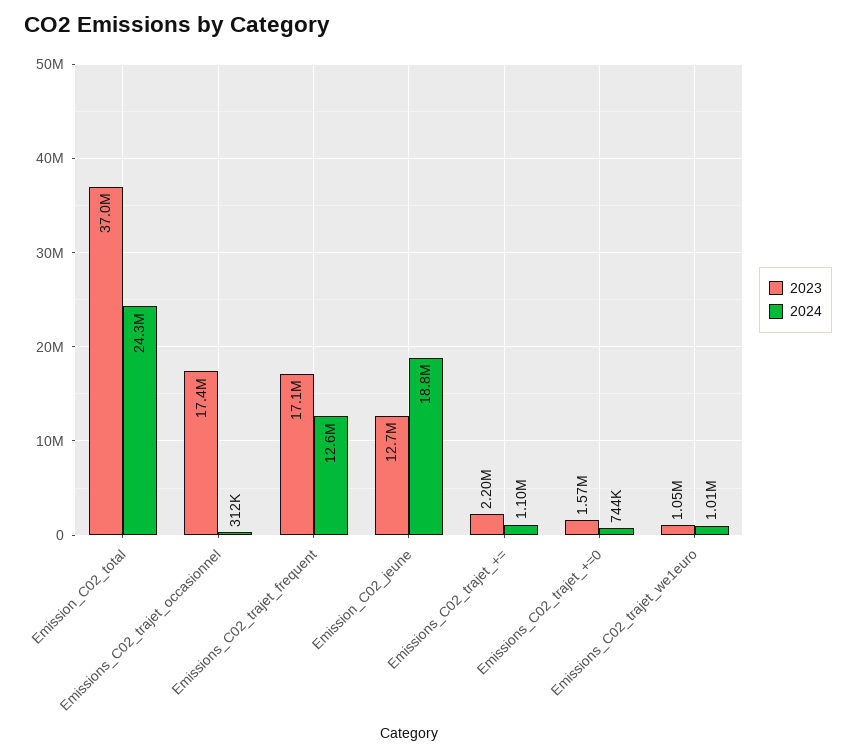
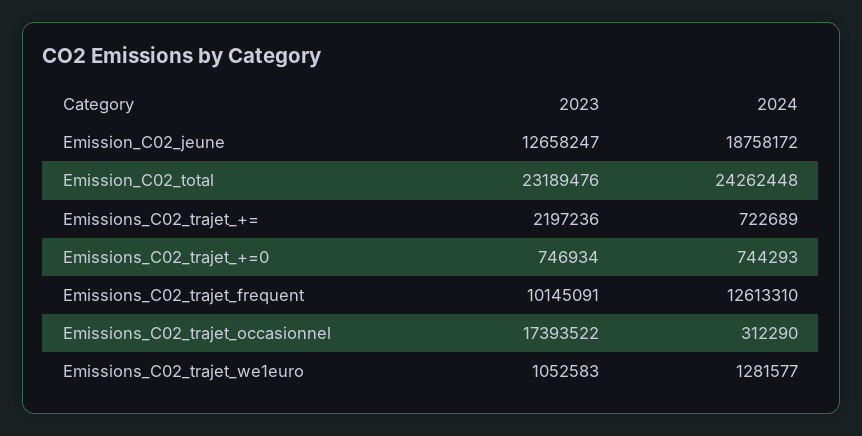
2023, Emission_C02_total: 37000000 -> 23189476
2023, Emissions_C02_trajet_frequent: 17100000 -> 10145091
2024, Emissions_C02_trajet_+=: 1100000 -> 722689
2023, Emissions_C02_trajet_+=0: 1570000 -> 746934
2024, Emissions_C02_trajet_we1euro: 1010000 -> 1281577

